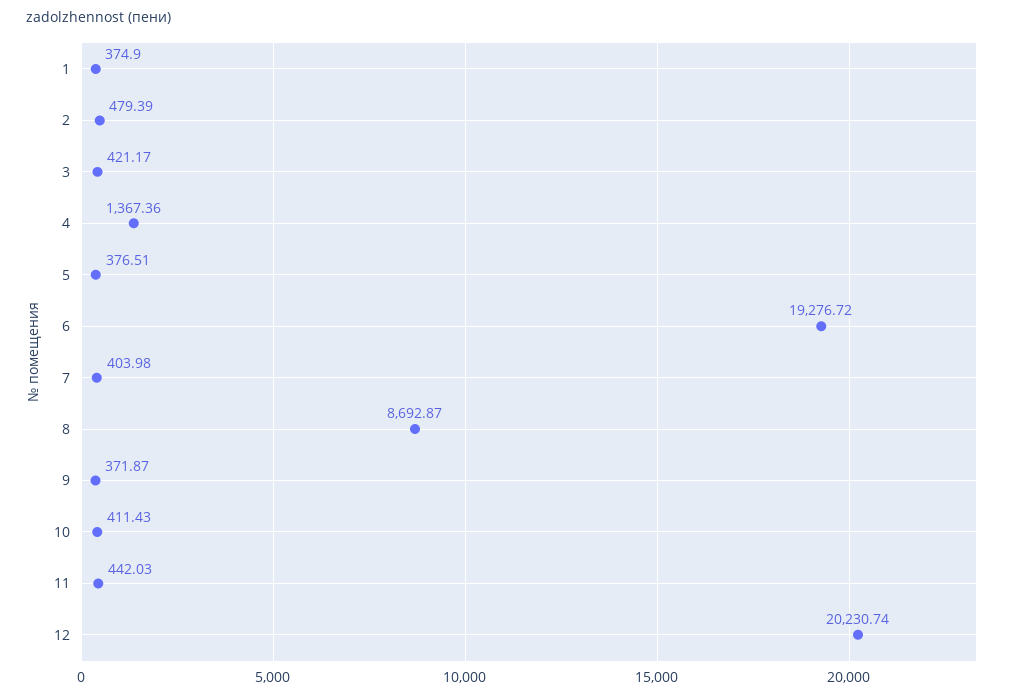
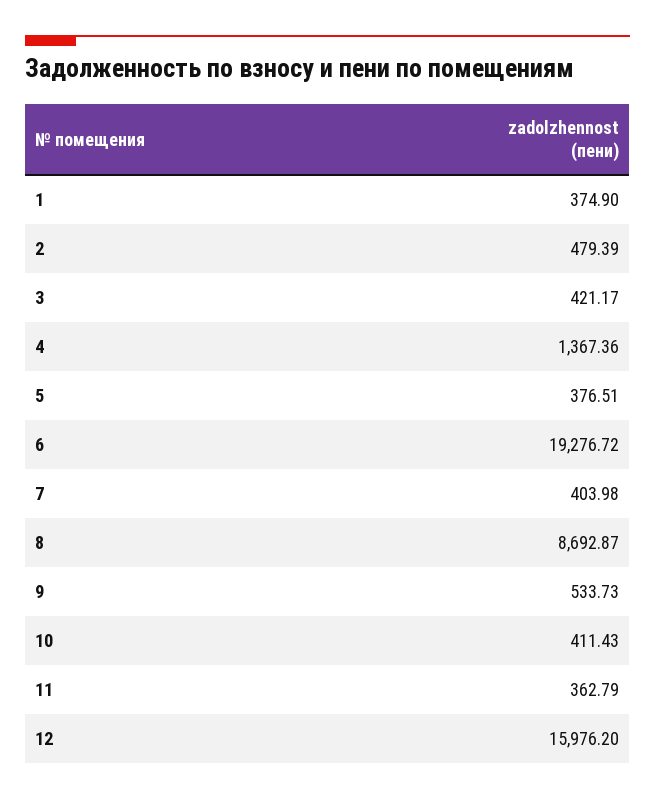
9: 371.87 -> 533.73
11: 442.03 -> 362.79
12: 20230.74 -> 15976.2

